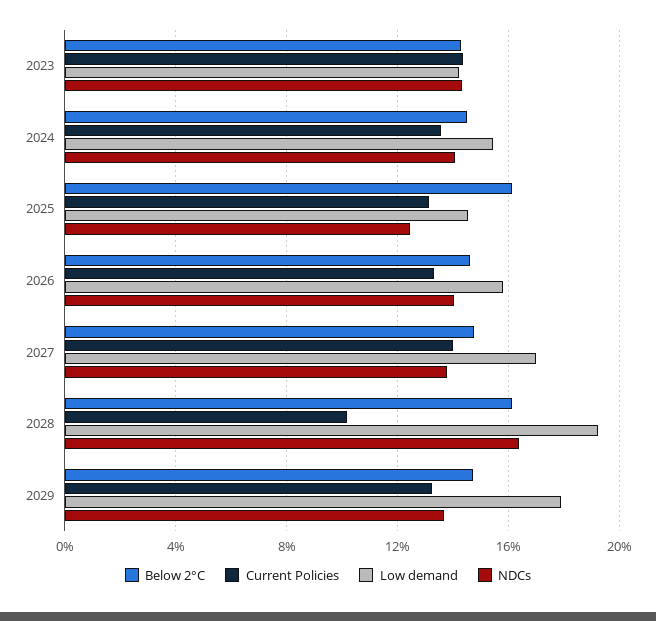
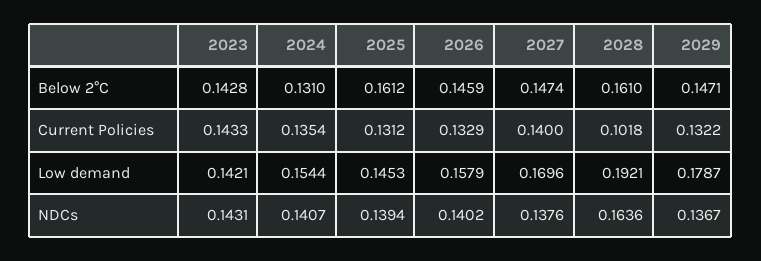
Below 2°C, 2024: 0.145 -> 0.131
NDCs, 2025: 0.125 -> 0.1394

